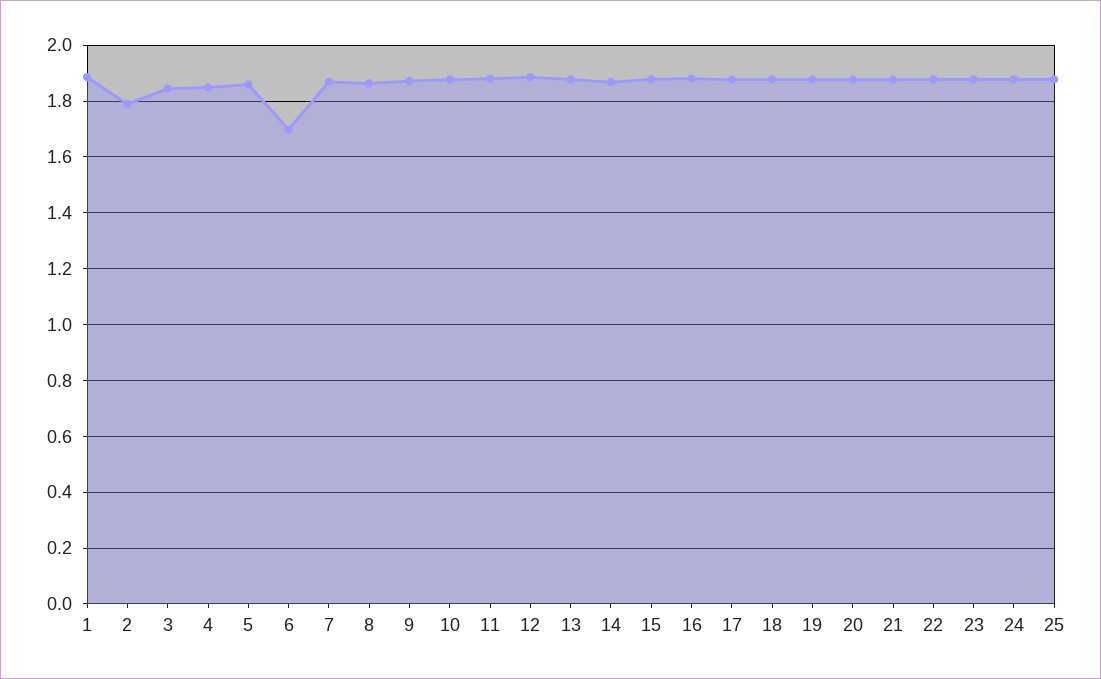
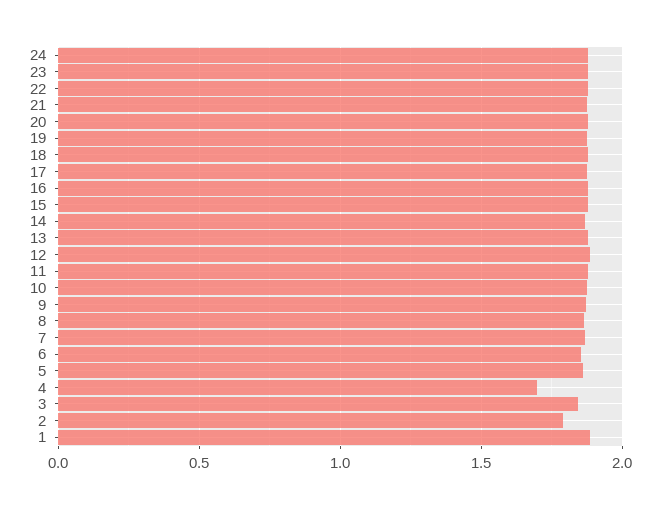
4: 1.85 -> 1.7
6: 1.7 -> 1.85
25: 1.875 -> none

